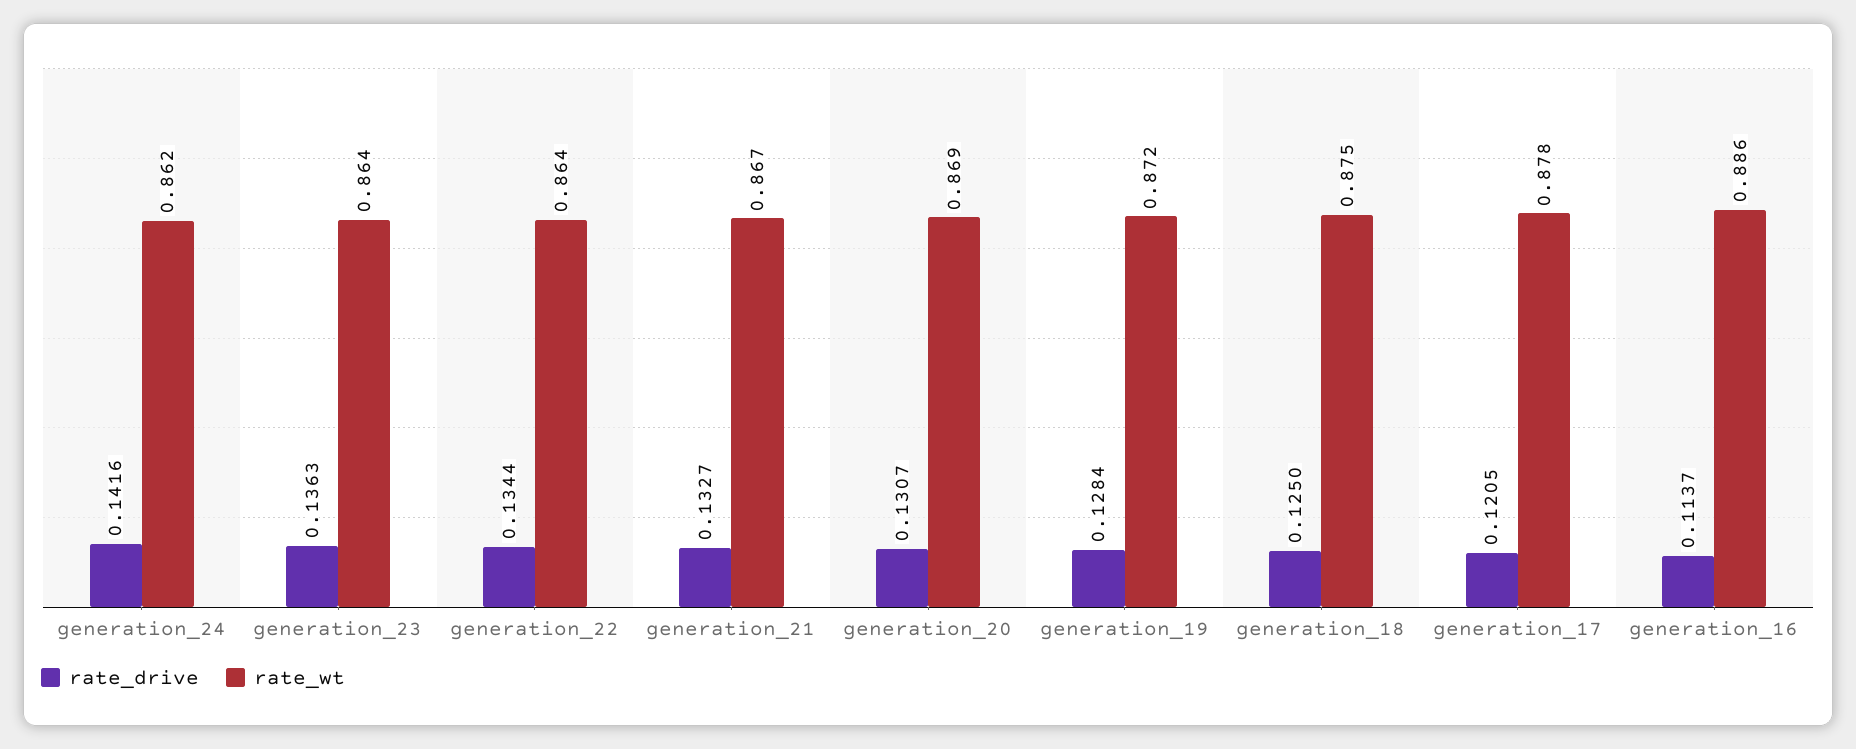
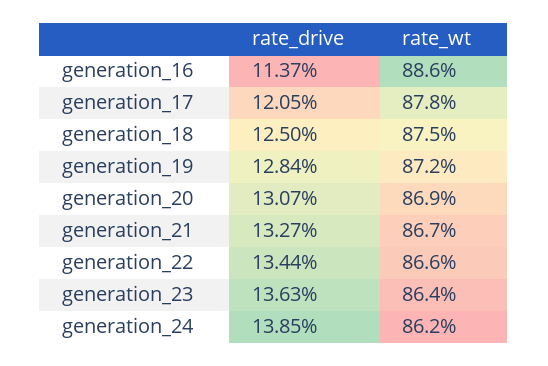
rate_drive, generation_24: 0.1416 -> 0.1385
rate_wt, generation_22: 0.864 -> 0.866

